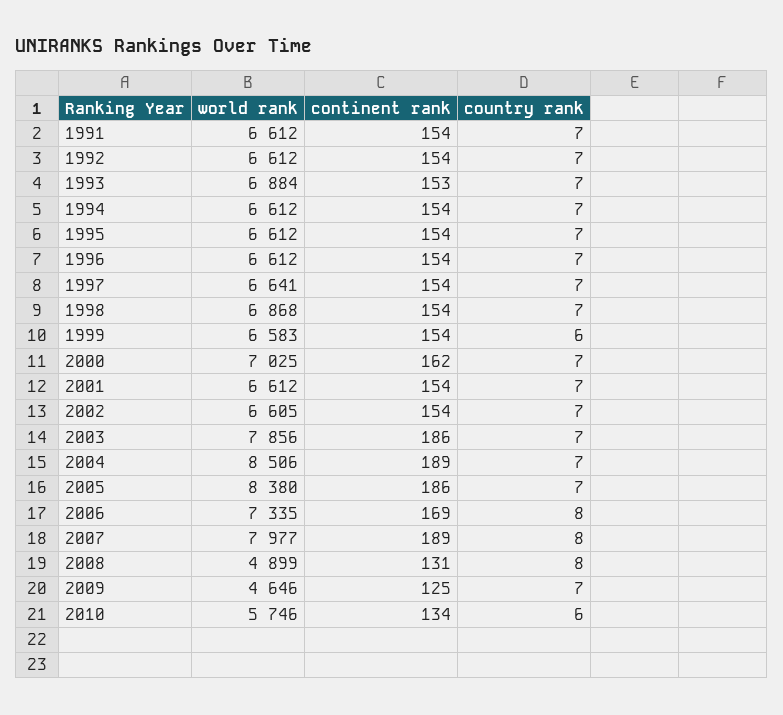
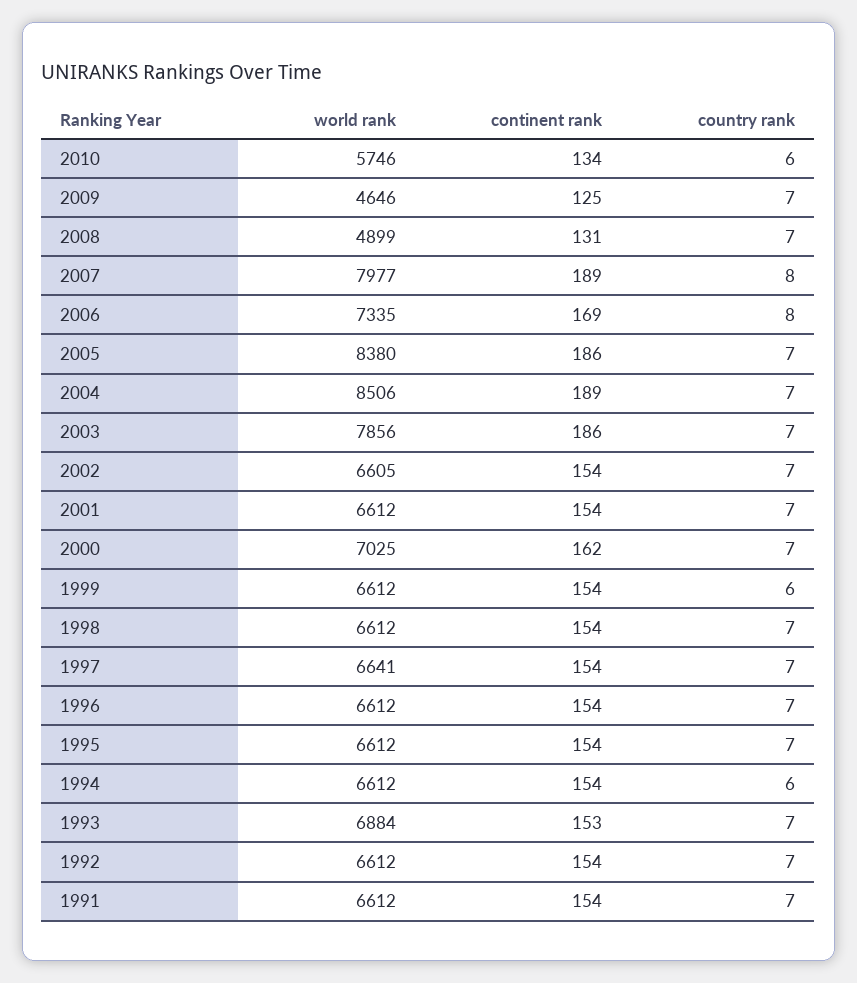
country rank, 1994: 7 -> 6
world rank, 1998: 6868 -> 6612
world rank, 1999: 6583 -> 6612
country rank, 2008: 8 -> 7

